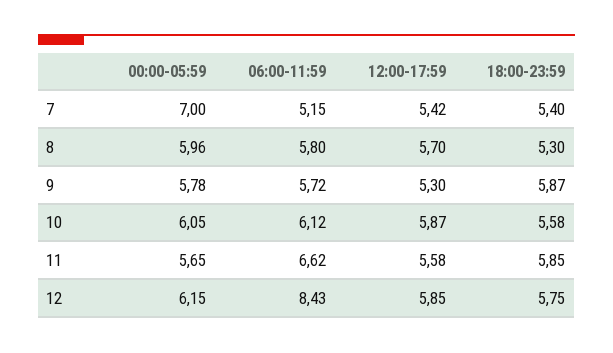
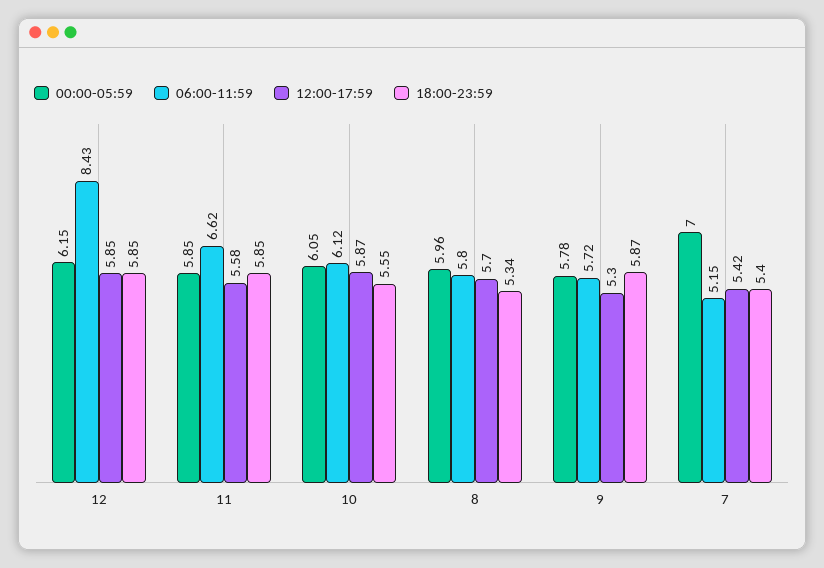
18:00-23:59, 8: 5.3 -> 5.34
18:00-23:59, 10: 5.58 -> 5.55
00:00-05:59, 11: 5.65 -> 5.85
18:00-23:59, 12: 5.75 -> 5.85

